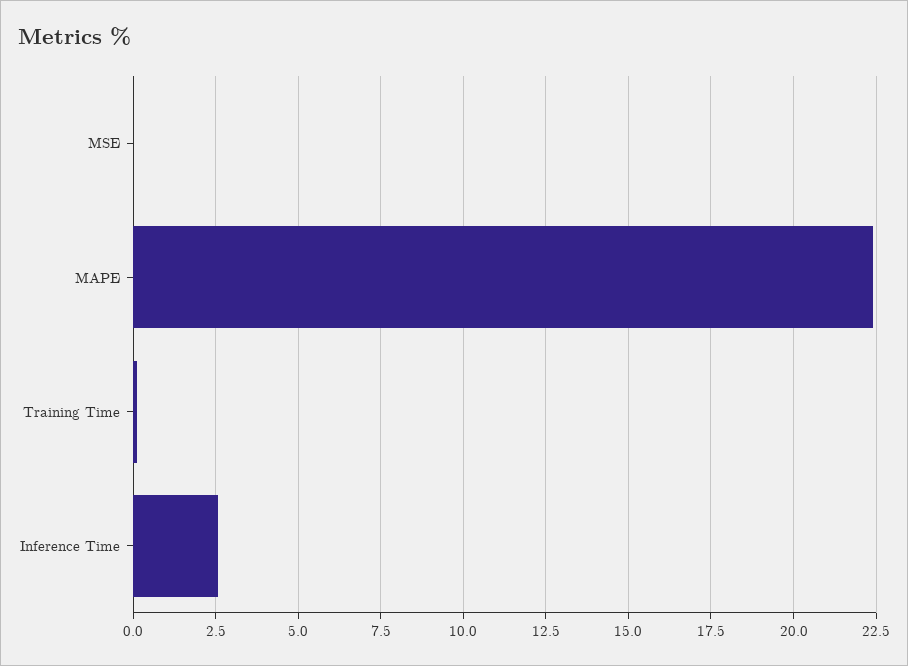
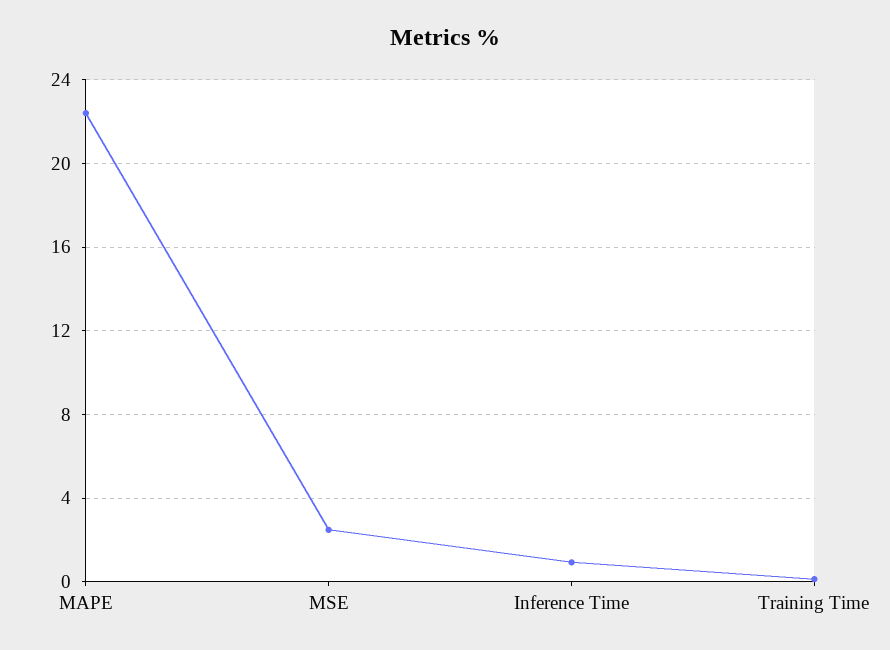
MSE: 0 -> 2.5
Inference Time: 2.5 -> 1

